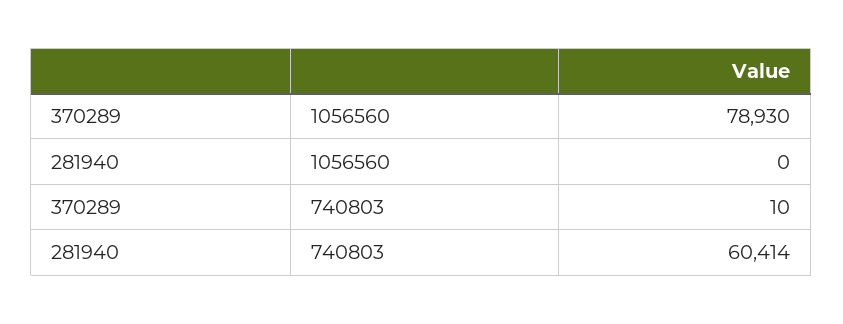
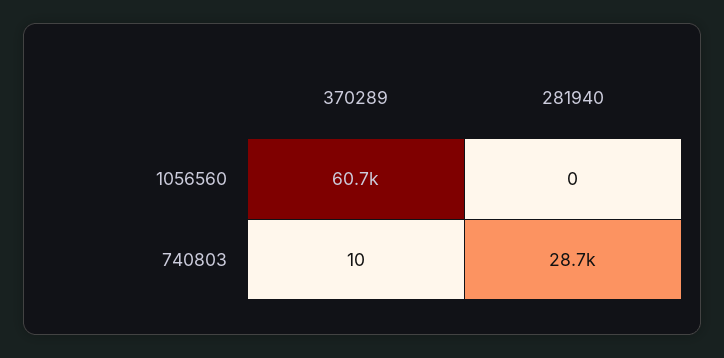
370289, 1056560: 78930 -> 60700
281940, 740803: 60414 -> 28700

